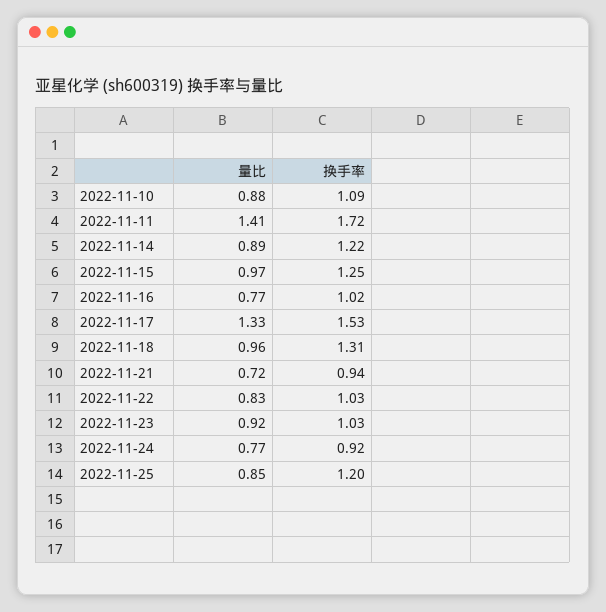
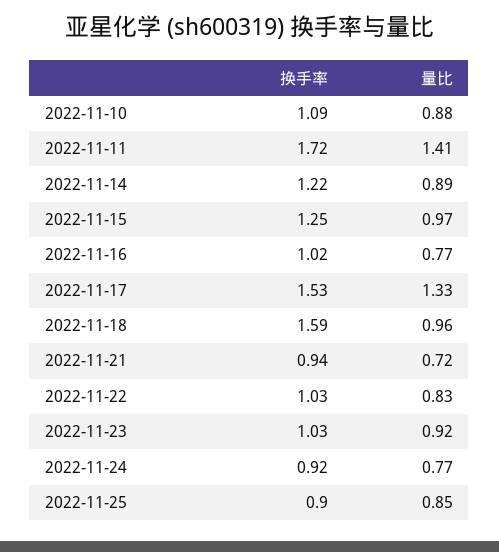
换手率, 2022-11-18: 1.31 -> 1.59
换手率, 2022-11-25: 1.2 -> 0.9

